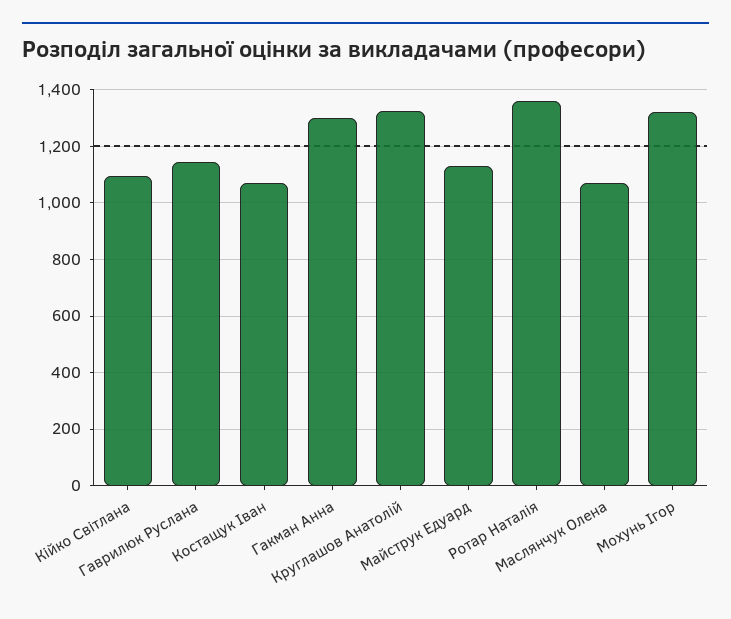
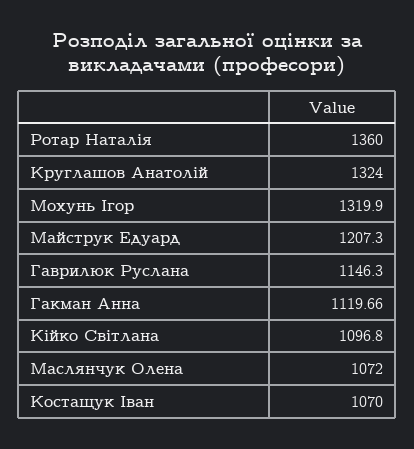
Гакман Анна: 1300 -> 1119.66
Майструк Едуард: 1125 -> 1207.3

